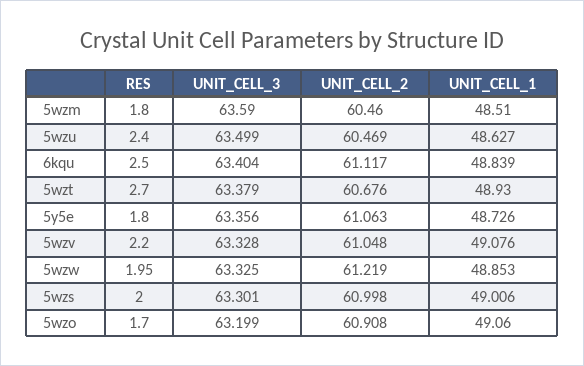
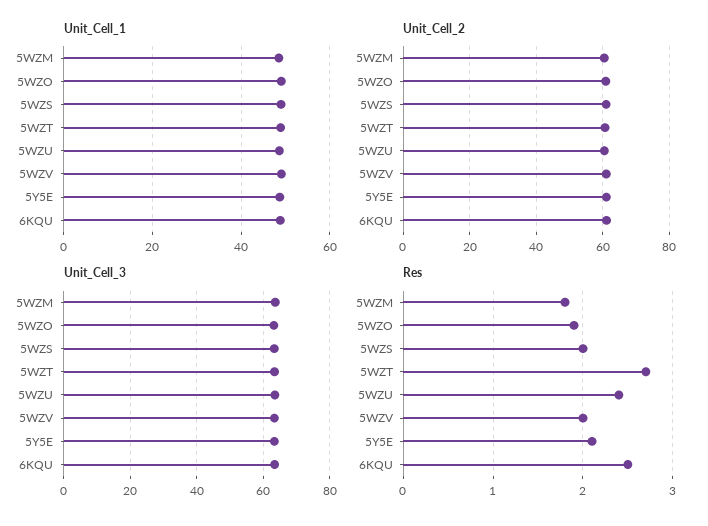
RES, 5y5e: 1.8 -> 2.1
RES, 5wzv: 2.2 -> 2
RES, 5wzw: 1.95 -> none
UNIT_CELL_3, 5wzw: 63.325 -> none
UNIT_CELL_2, 5wzw: 61.219 -> none
UNIT_CELL_1, 5wzw: 48.853 -> none
RES, 5wzo: 1.7 -> 1.9

